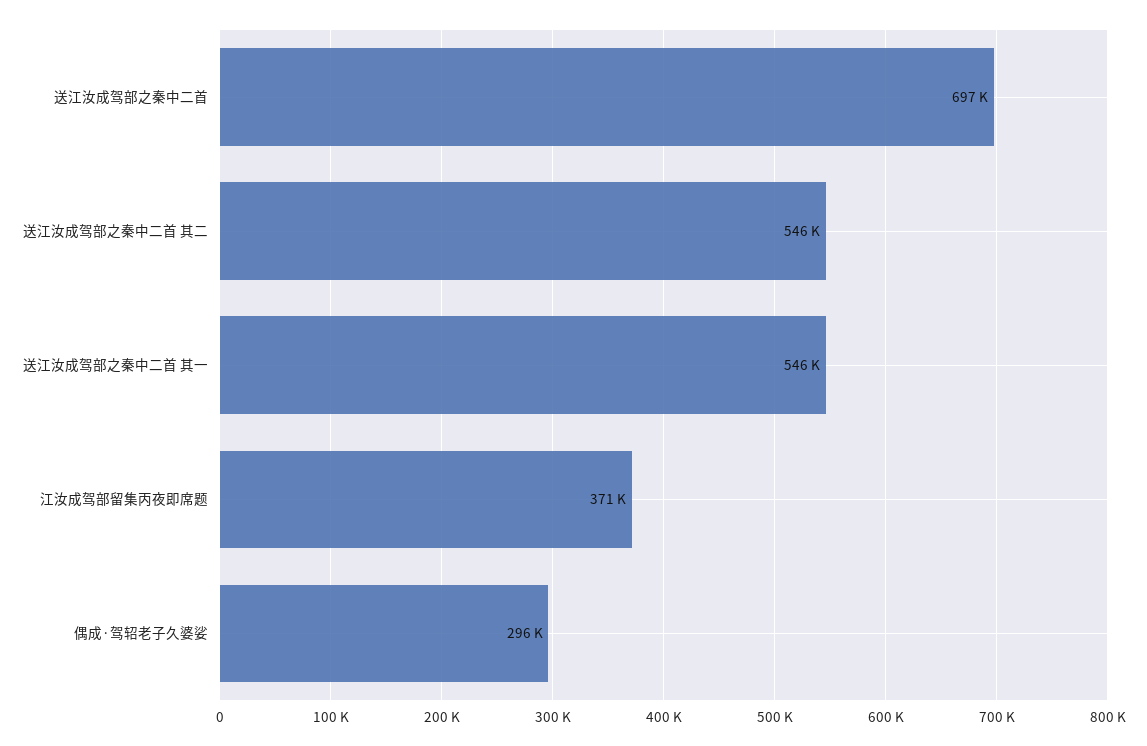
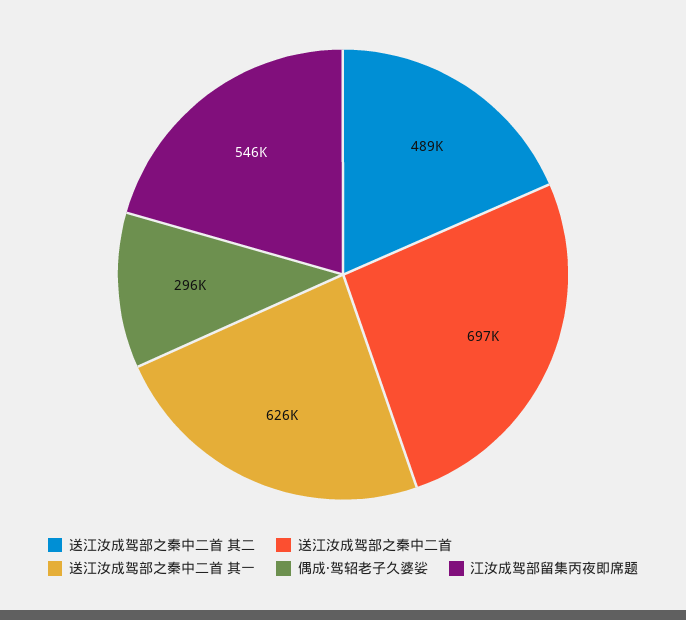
送江汝成驾部之秦中二首 其二: 546000 -> 489000
送江汝成驾部之秦中二首 其一: 546000 -> 626000
江汝成驾部留集丙夜即席题: 371000 -> 546000

